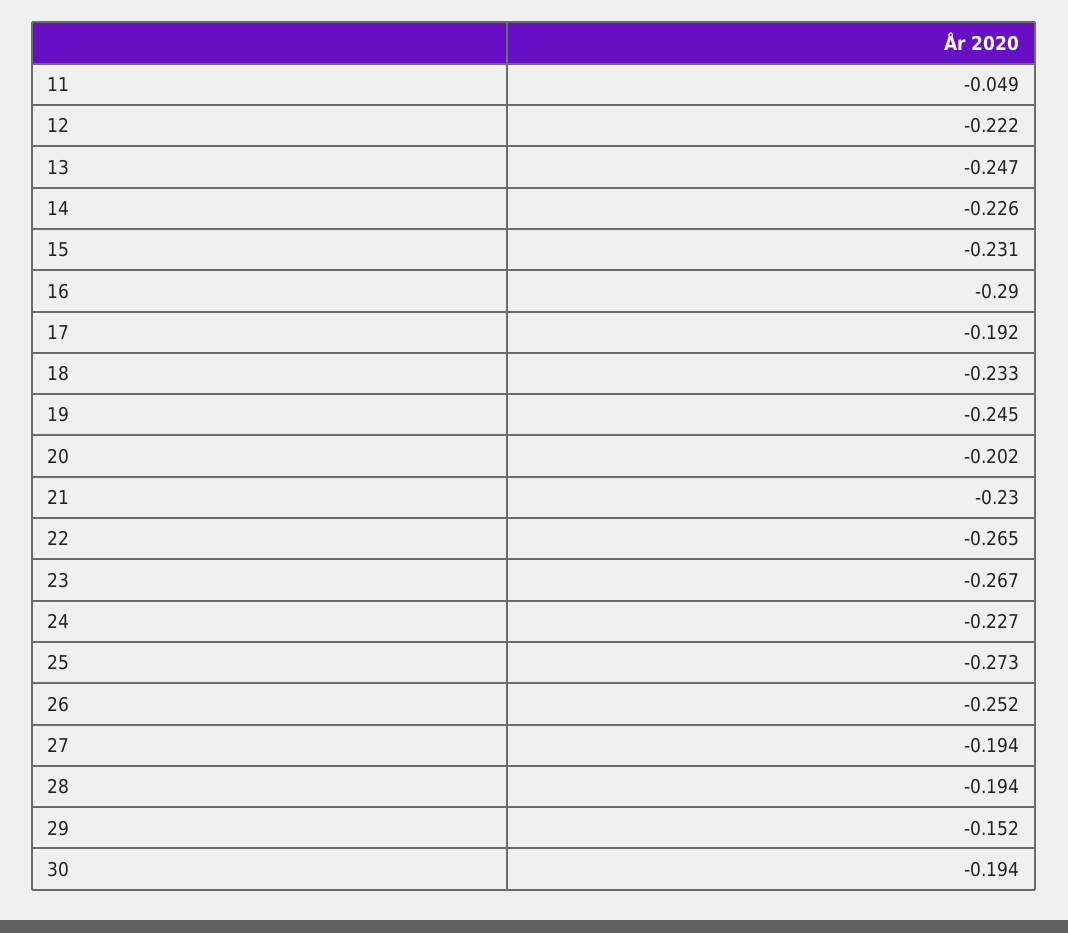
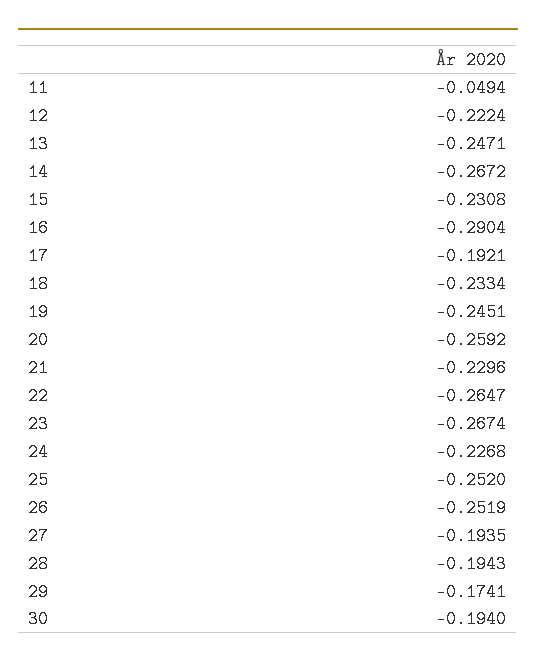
14: -0.226 -> -0.2672
20: -0.202 -> -0.2592
25: -0.273 -> -0.252
29: -0.152 -> -0.1741

